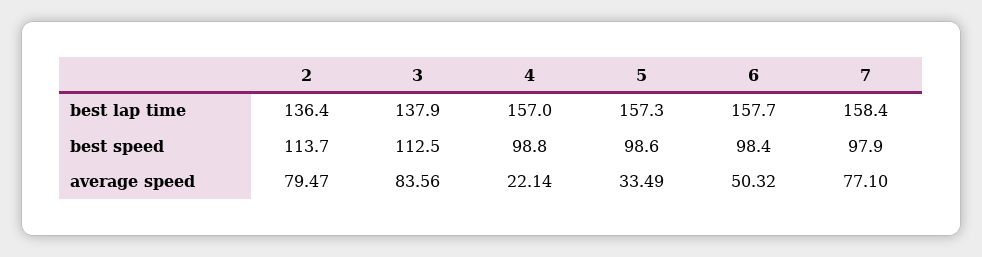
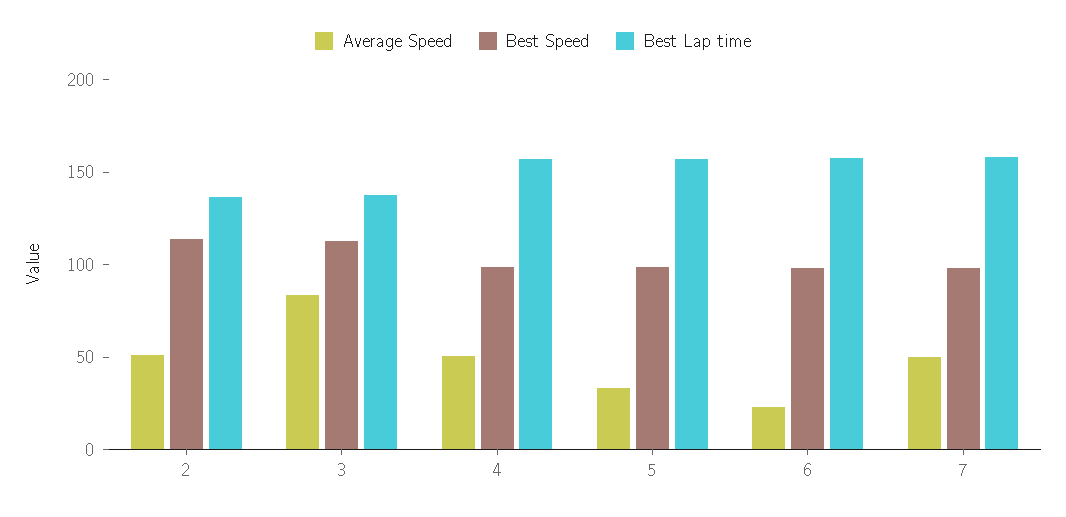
average speed, 2: 79.47 -> 50
average speed, 4: 22.14 -> 50
average speed, 6: 50.32 -> 20
average speed, 7: 77.1 -> 50

